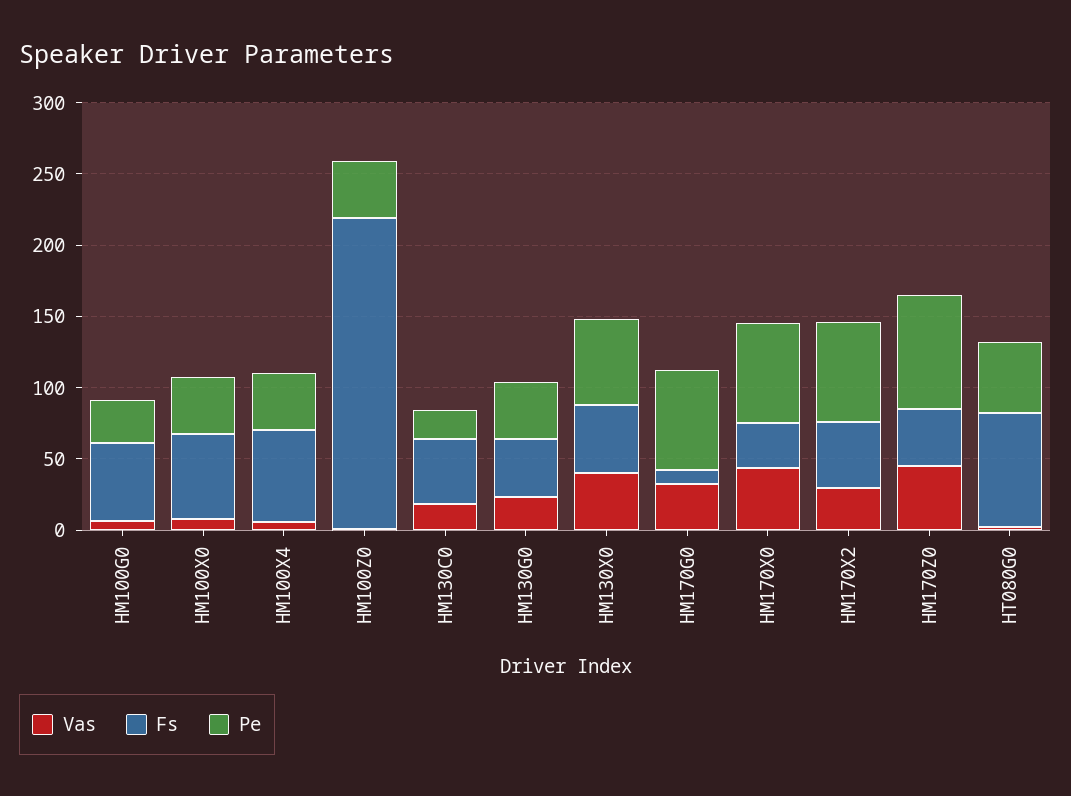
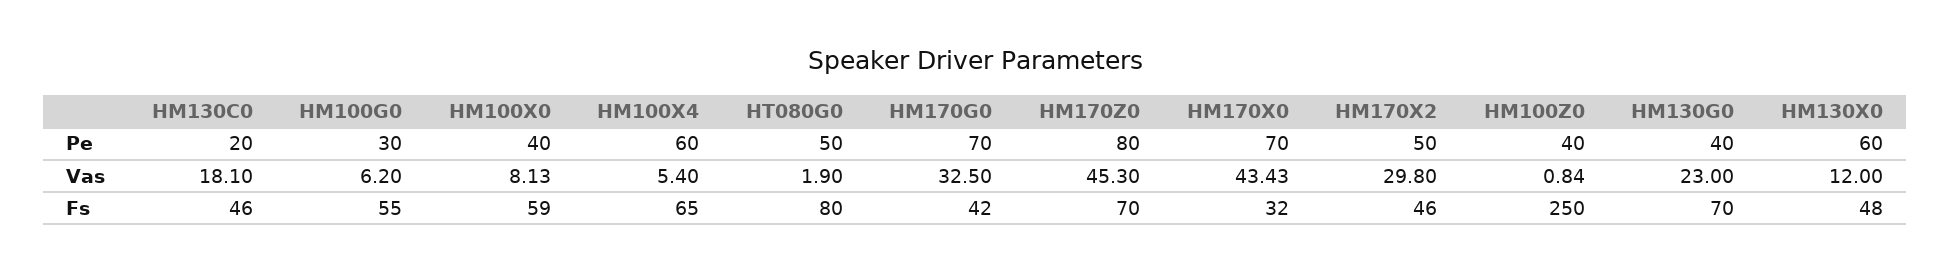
Pe, HM100X4: 40 -> 60
Fs, HM100Z0: 220 -> 250
Fs, HM130G0: 40 -> 70
Vas, HM130X0: 40 -> 12
Fs, HM170G0: 10 -> 42
Pe, HM170X2: 70 -> 50
Fs, HM170Z0: 40 -> 70

